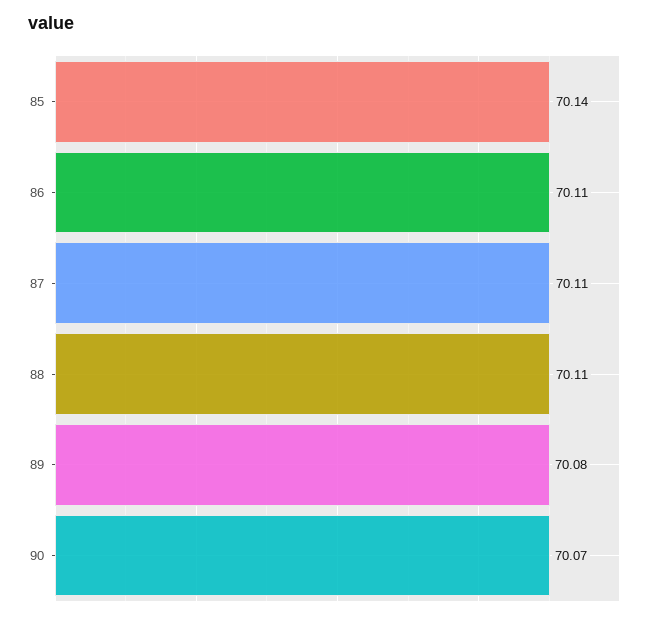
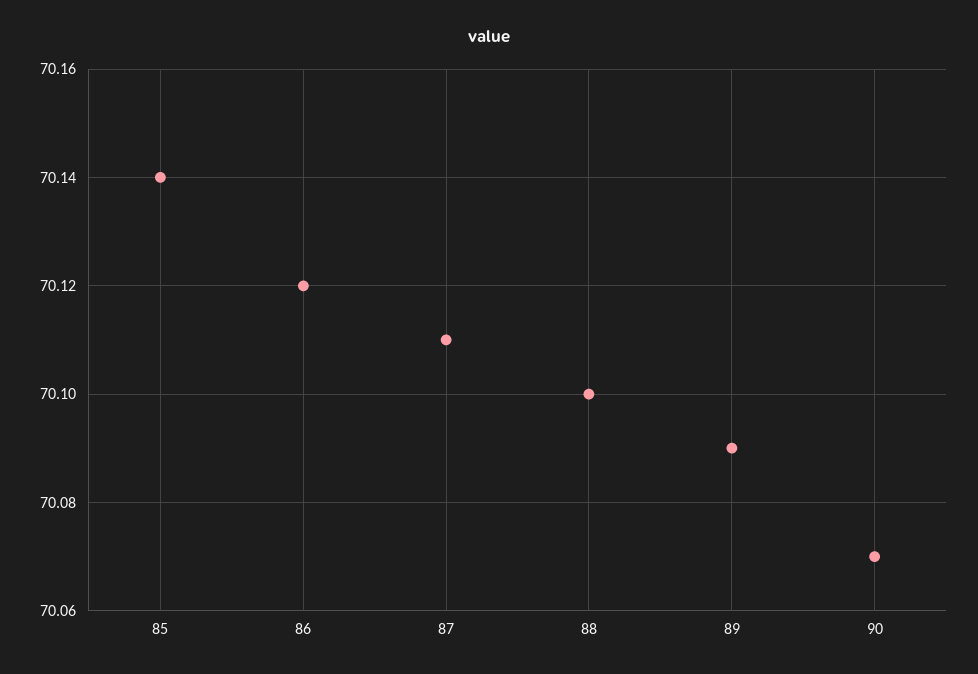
86: 70.11 -> 70.12
88: 70.11 -> 70.1
89: 70.08 -> 70.09

